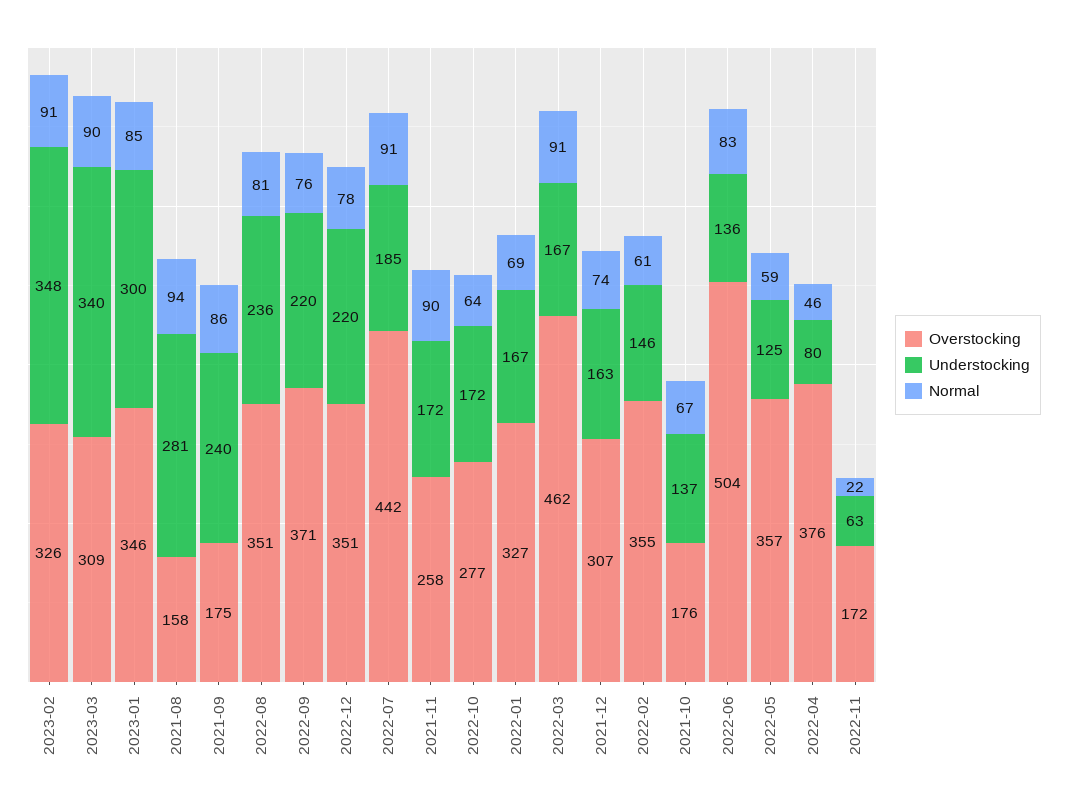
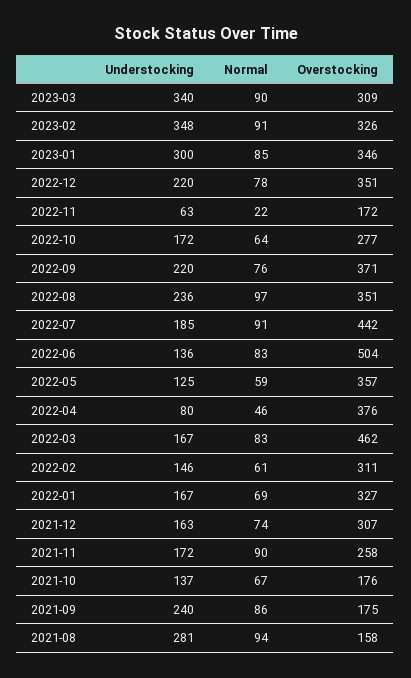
Normal, 2022-08: 81 -> 97
Normal, 2022-03: 91 -> 83
Overstocking, 2022-02: 355 -> 311

